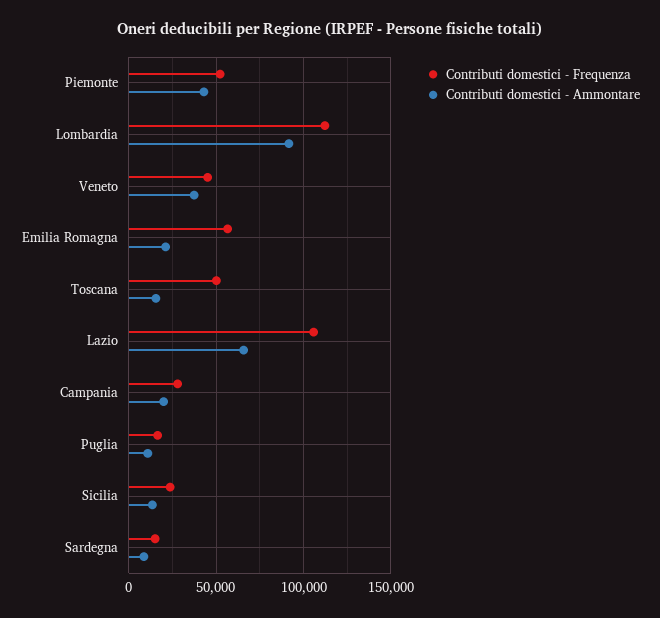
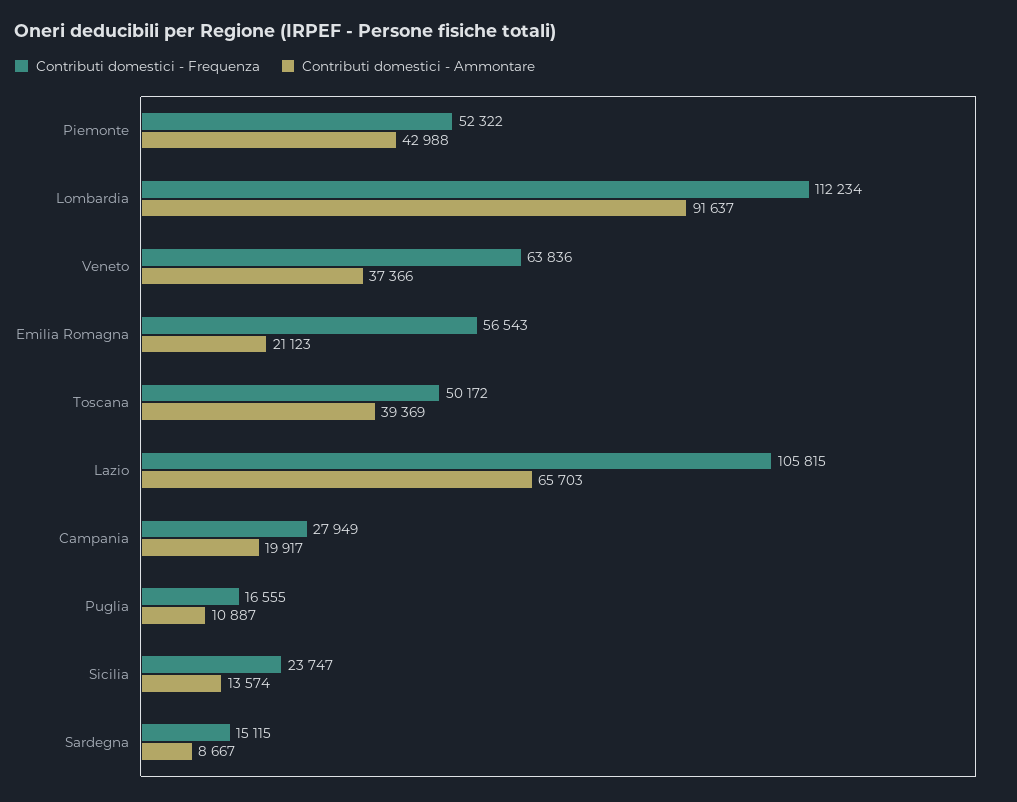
Contributi domestici - Frequenza, Veneto: 45000 -> 63836
Contributi domestici - Ammontare, Toscana: 15000 -> 39369

